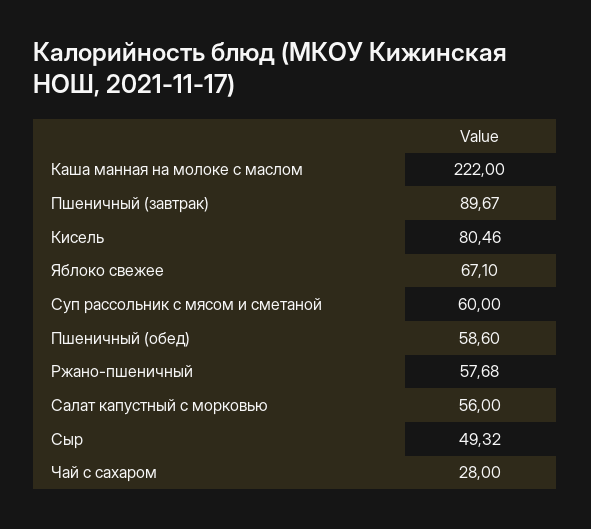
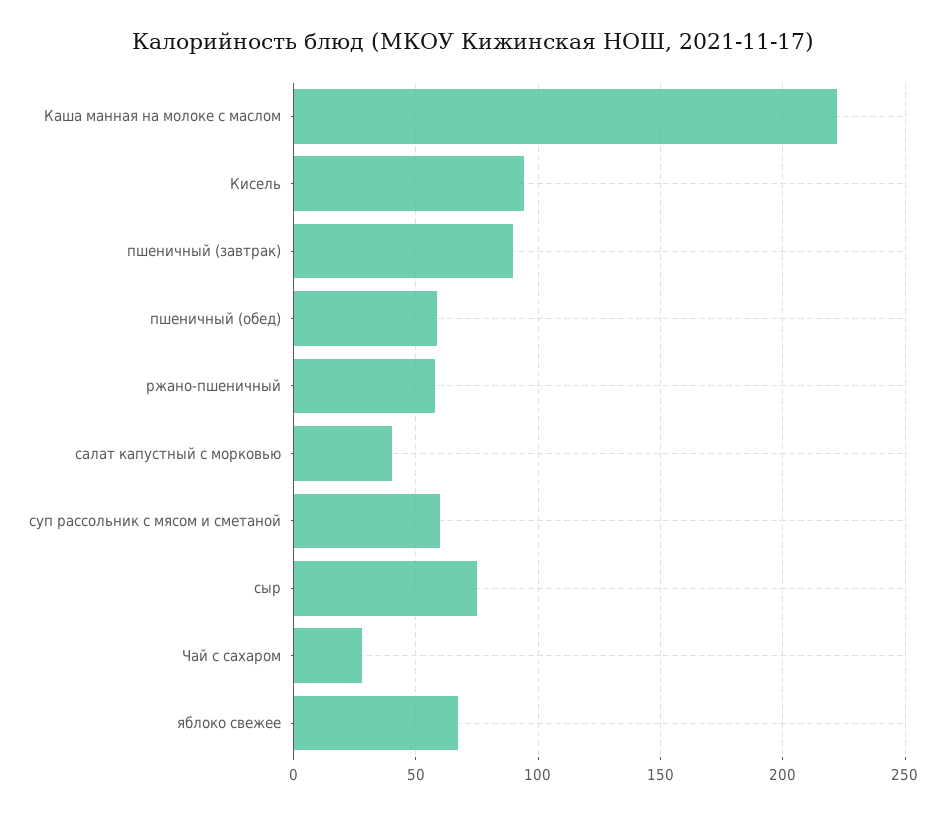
Кисель: 80.46 -> 95
Салат капустный с морковью: 56 -> 40
Сыр: 49.32 -> 75

